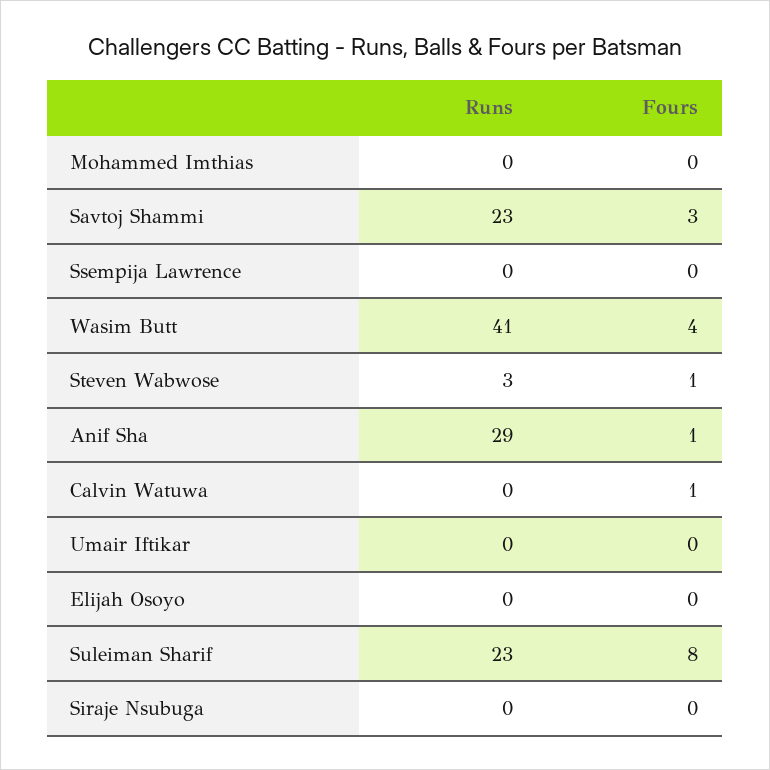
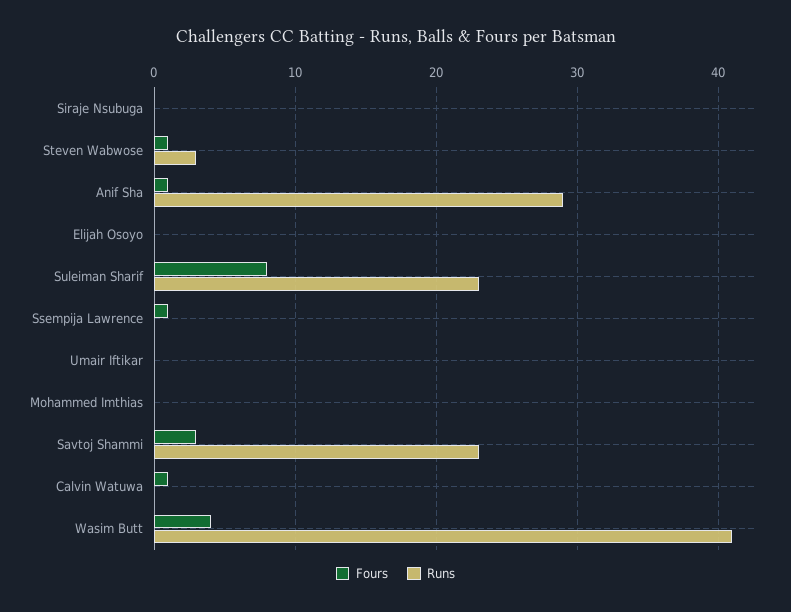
Fours, Ssempija Lawrence: 0 -> 1

